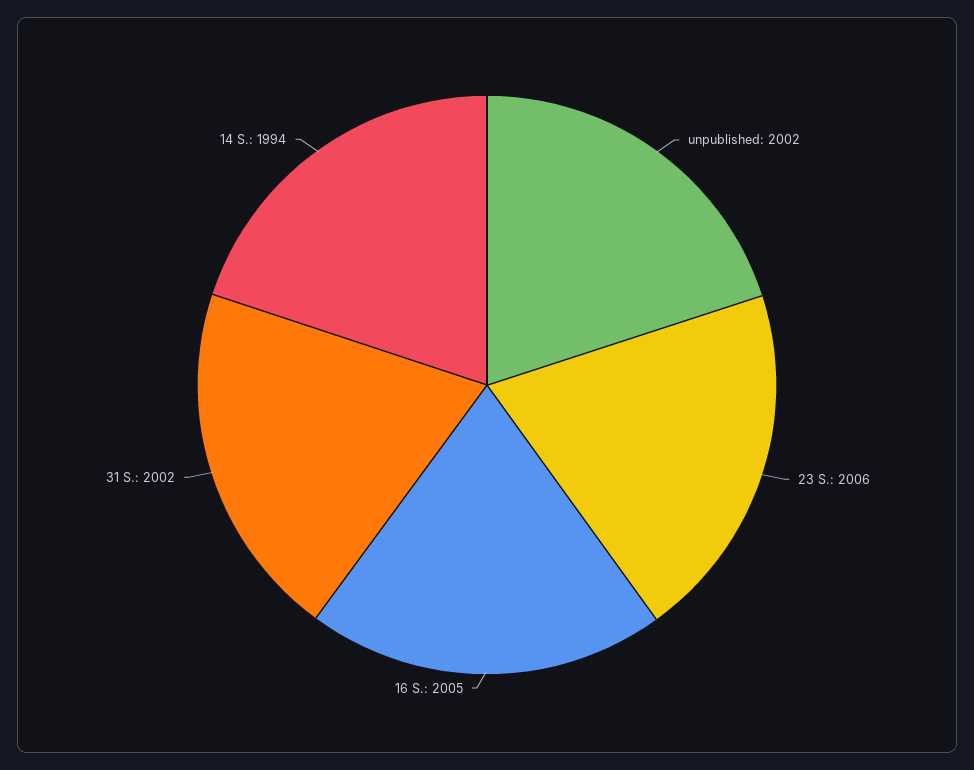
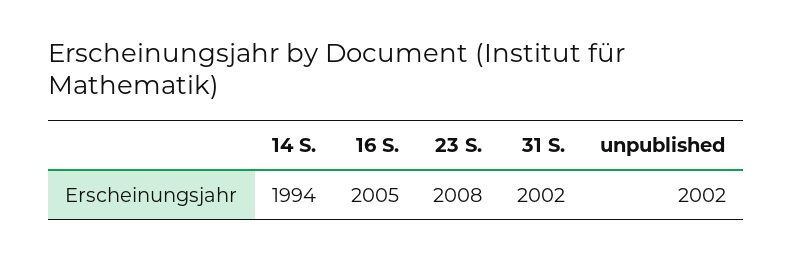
23 S.: 2006 -> 2008

